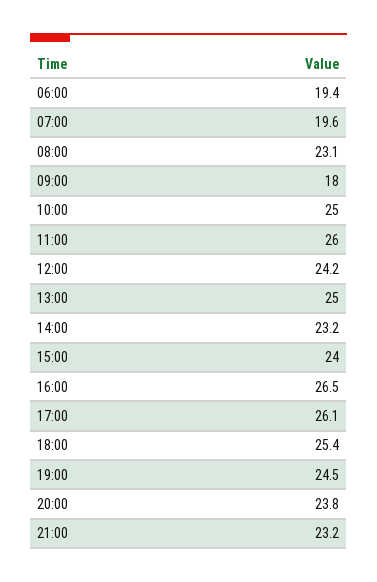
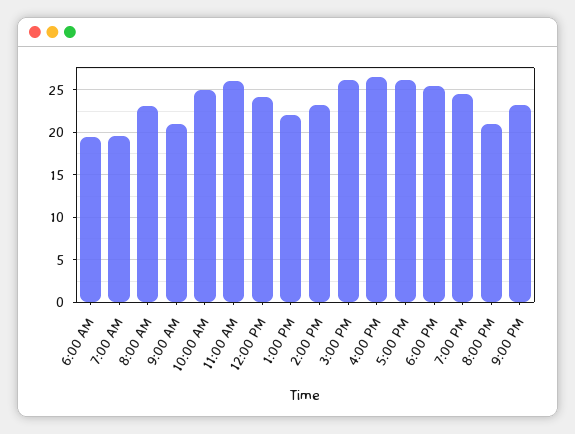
09:00: 18 -> 21
13:00: 25 -> 22
15:00: 24 -> 26
20:00: 23.8 -> 21

